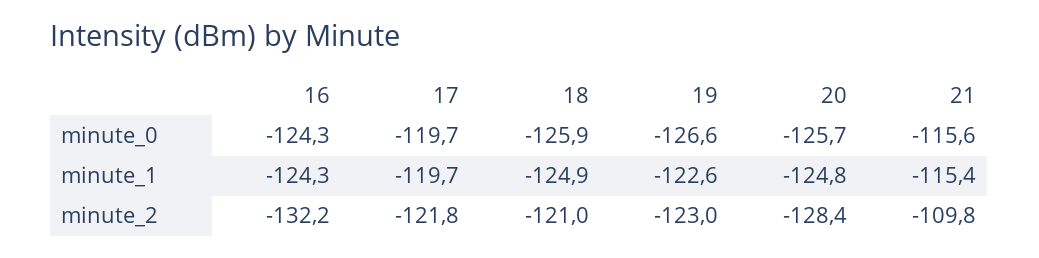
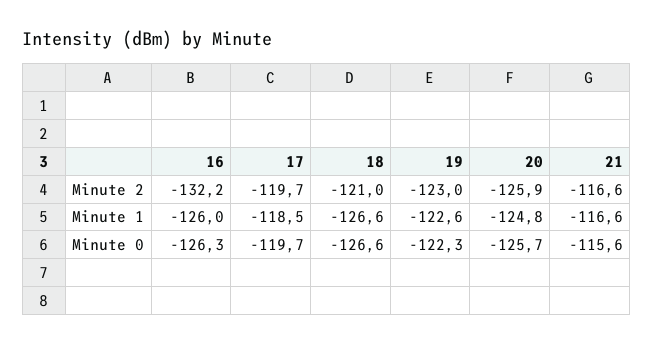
16, minute_0: -124.3 -> -126.3
18, minute_0: -125.9 -> -126.6
19, minute_0: -126.6 -> -122.3
16, minute_1: -124.3 -> -126
17, minute_1: -119.7 -> -118.5
18, minute_1: -124.9 -> -126.6
21, minute_1: -115.4 -> -116.6
17, minute_2: -121.8 -> -119.7
20, minute_2: -128.4 -> -125.9
21, minute_2: -109.8 -> -116.6

